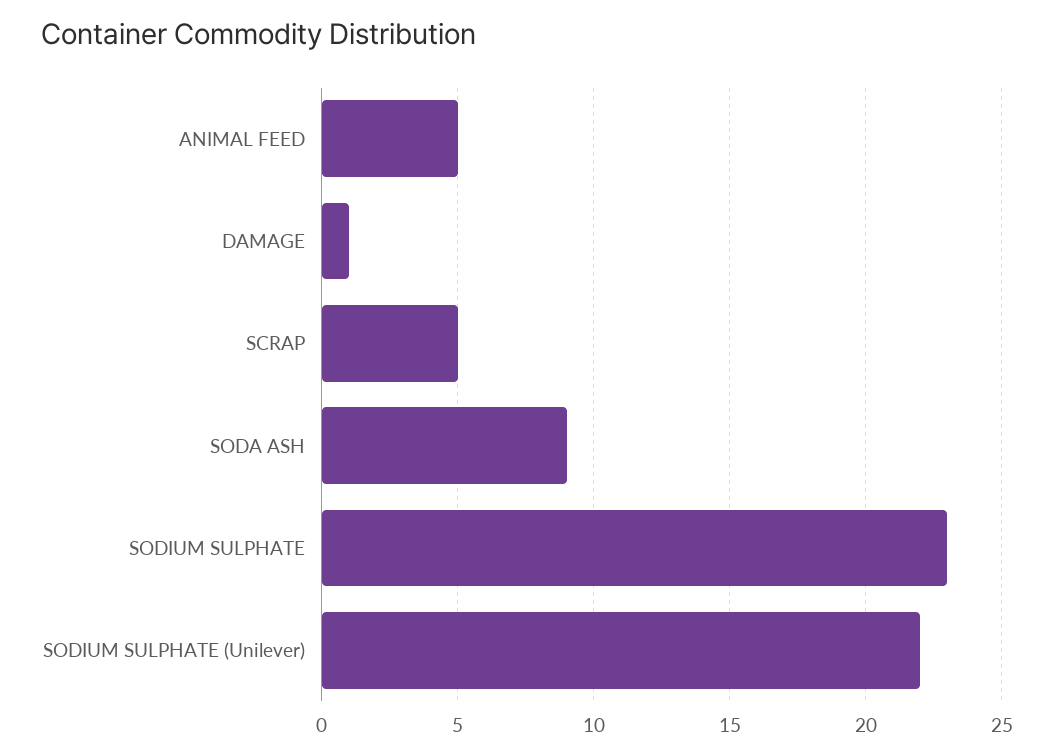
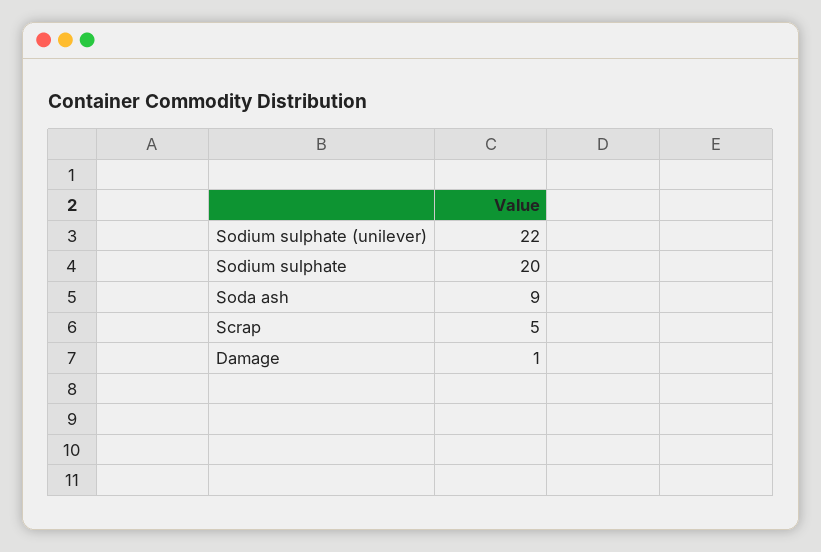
ANIMAL FEED: 5 -> none
SODIUM SULPHATE: 23 -> 20

